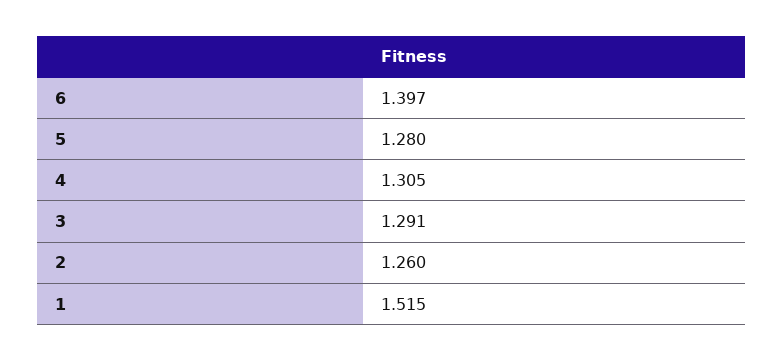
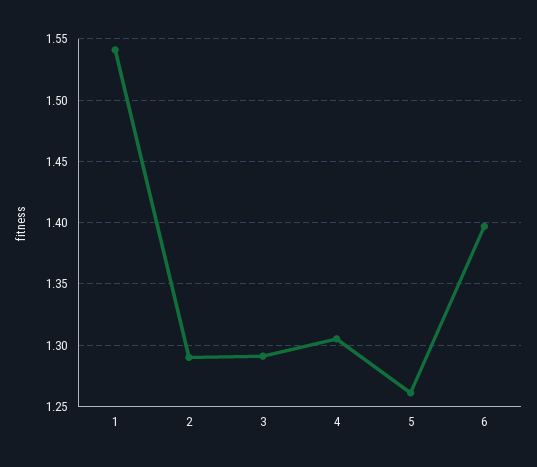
5: 1.28 -> 1.26
2: 1.26 -> 1.29
1: 1.515 -> 1.54

